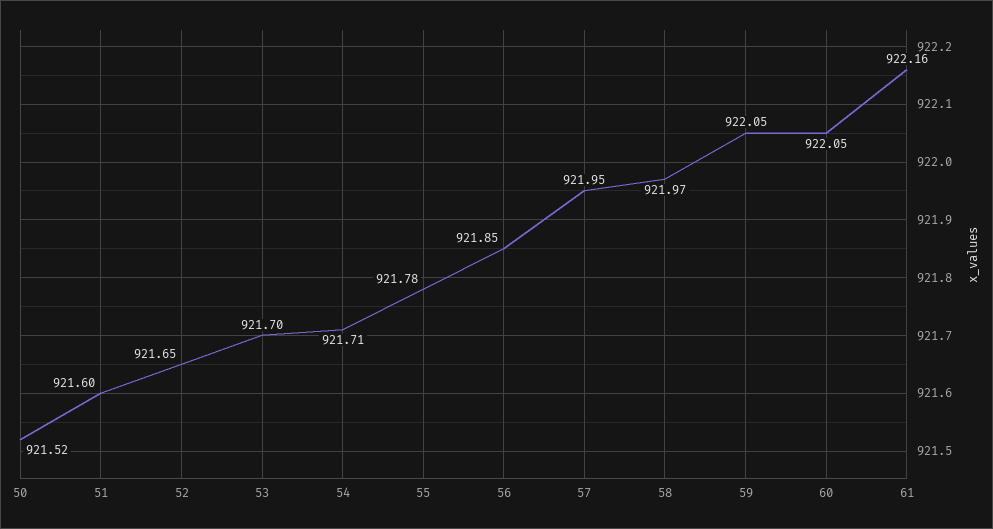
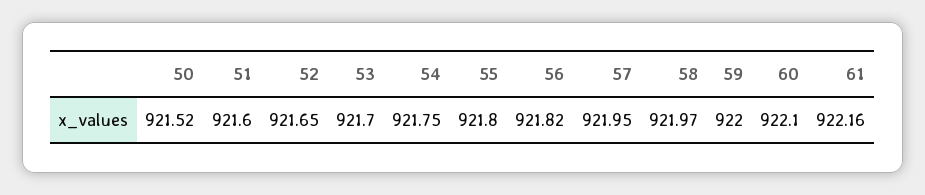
54: 921.71 -> 921.75
55: 921.78 -> 921.8
56: 921.85 -> 921.82
59: 922.05 -> 922
60: 922.05 -> 922.1

